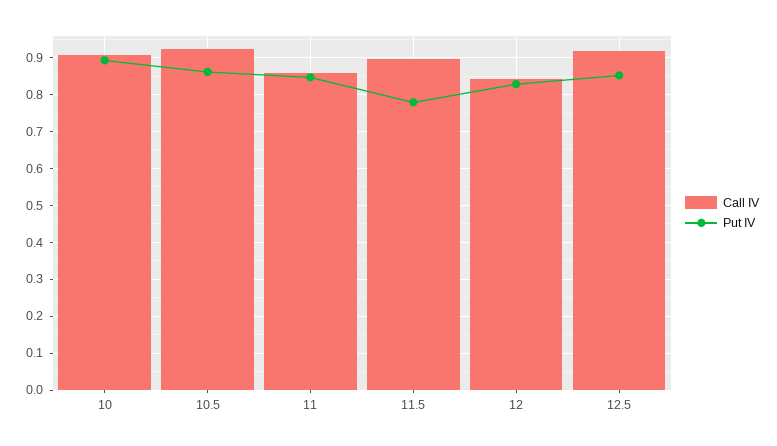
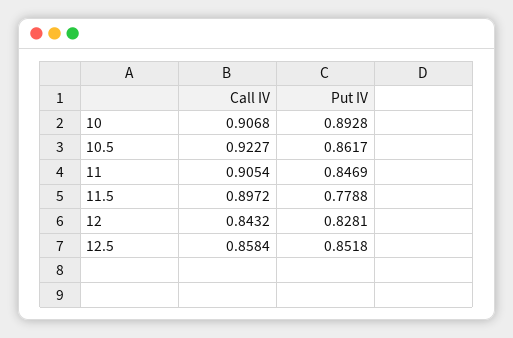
Call IV, 11: 0.86 -> 0.9054
Call IV, 12.5: 0.92 -> 0.8584

